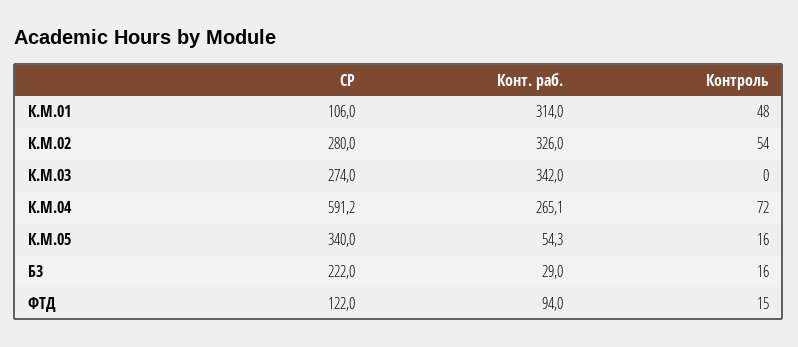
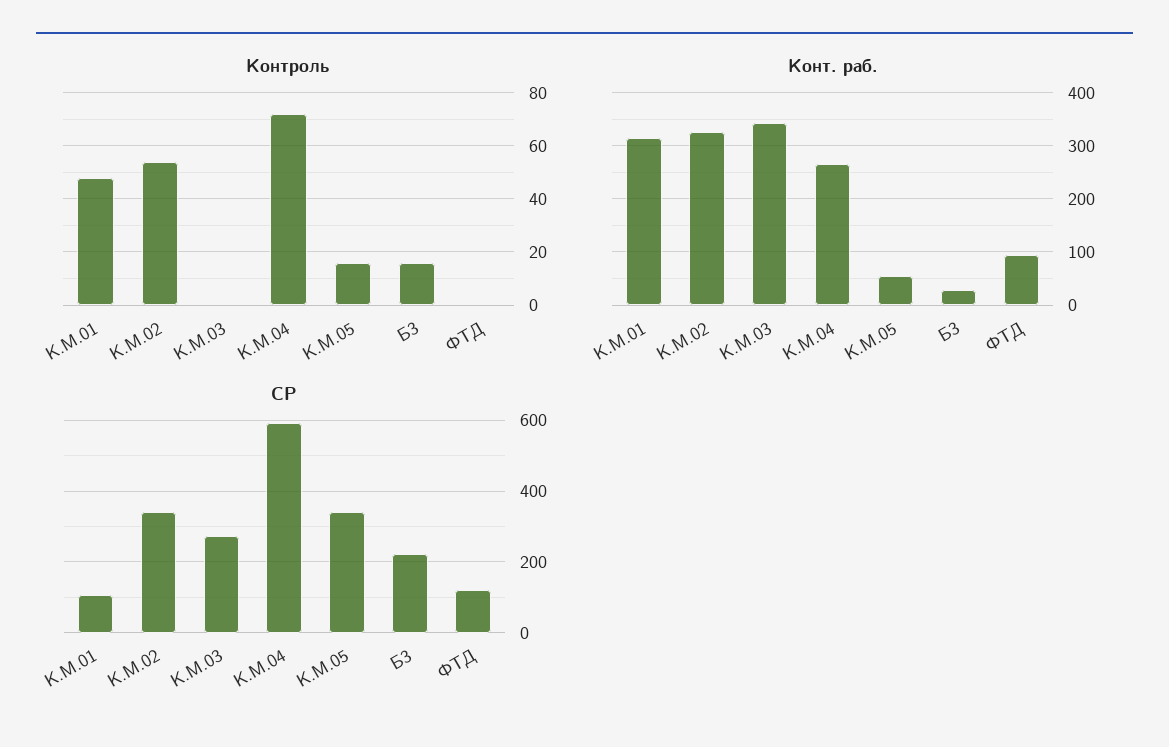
СР, К.М.02: 280 -> 340
Контроль, ФТД: 15 -> 0

